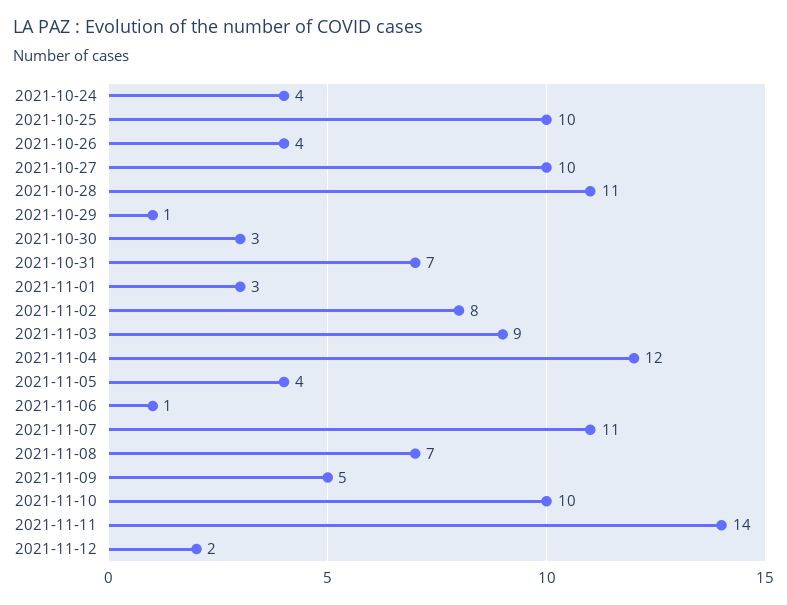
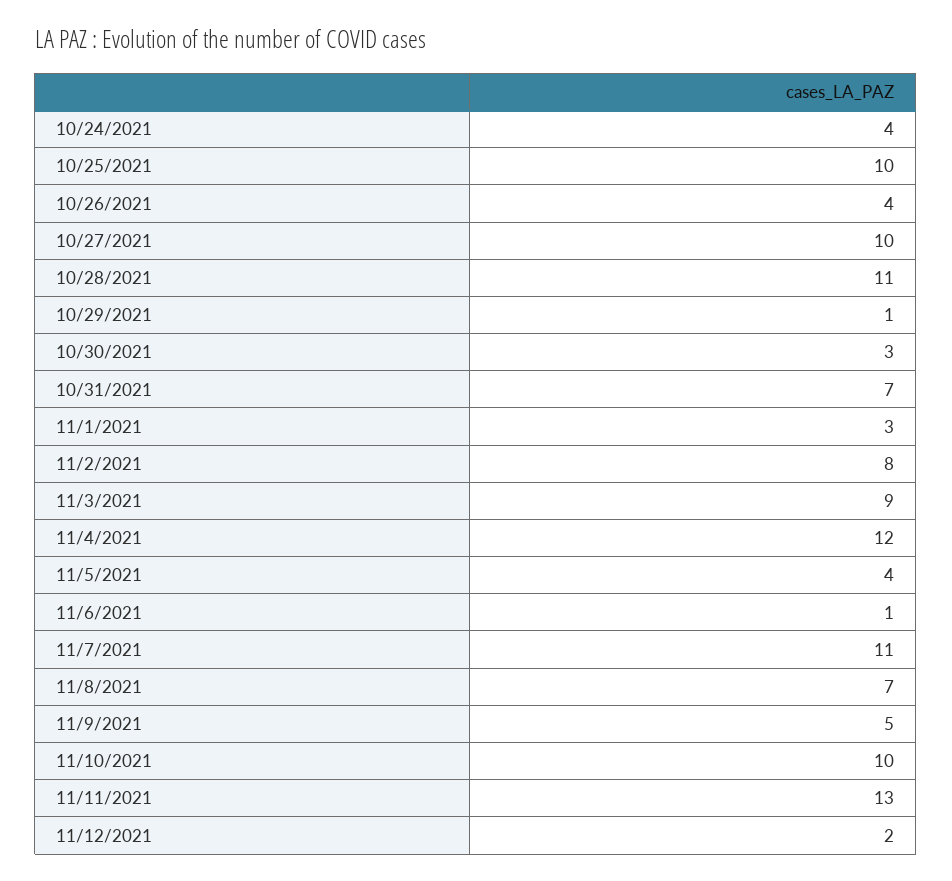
2021-11-11: 14 -> 13

